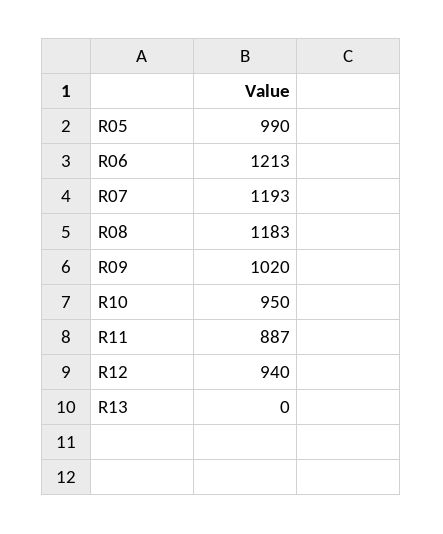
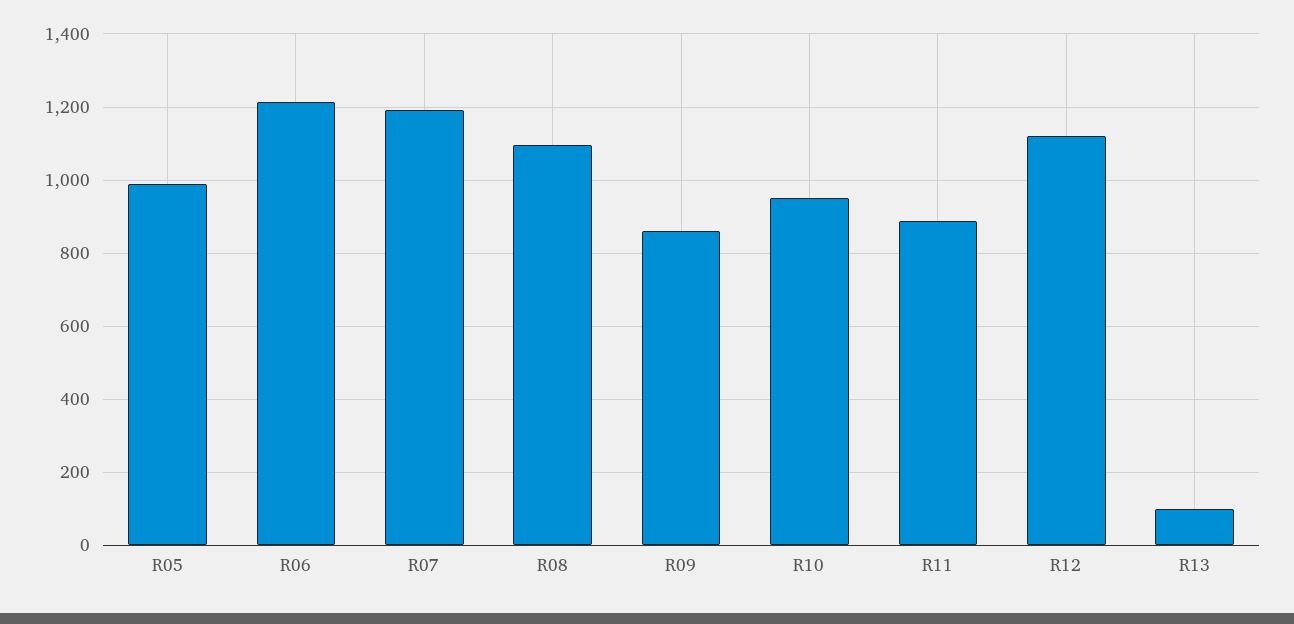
R08: 1183 -> 1100
R09: 1020 -> 860
R12: 940 -> 1120
R13: 0 -> 100

